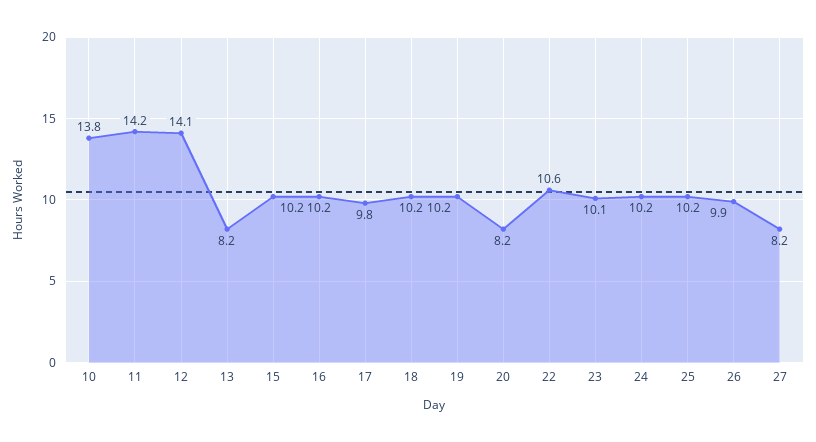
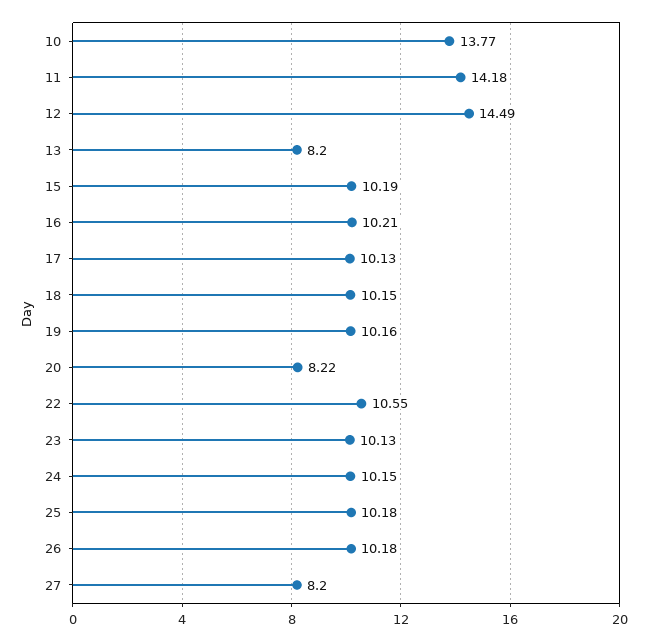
12: 14.1 -> 14.49
17: 9.8 -> 10.13
26: 9.9 -> 10.18

